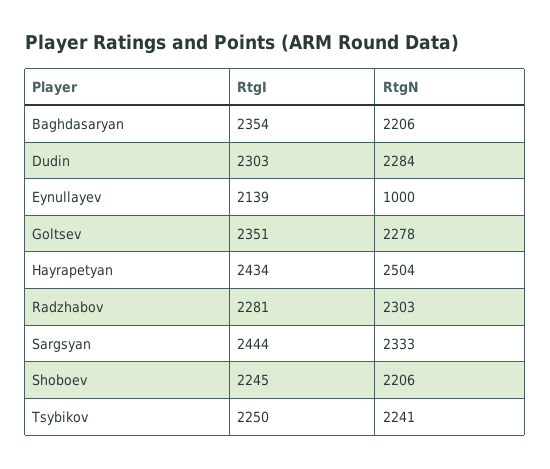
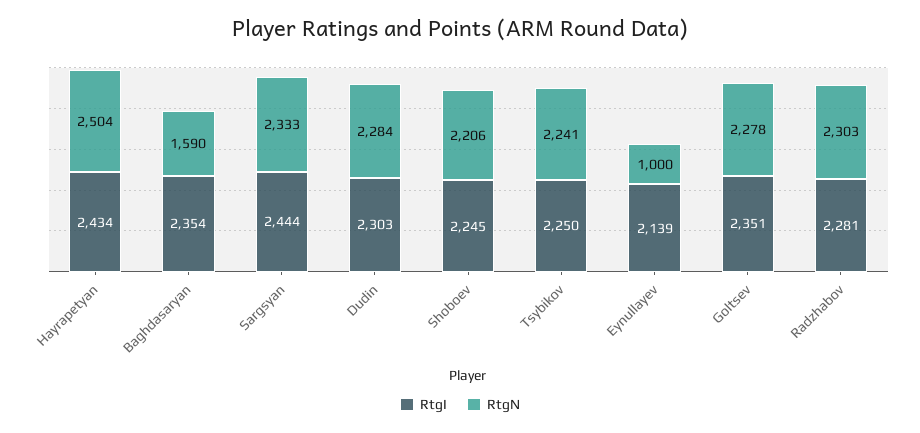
RtgN, Baghdasaryan: 2206 -> 1590

